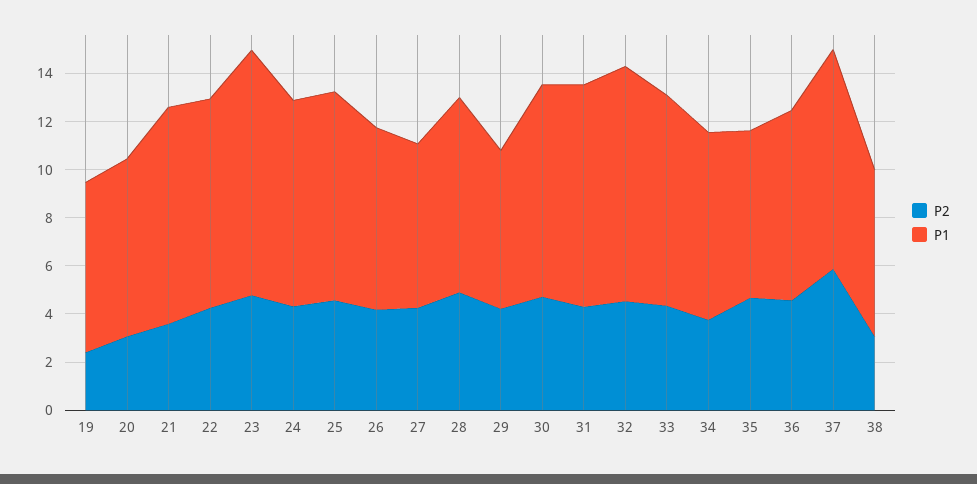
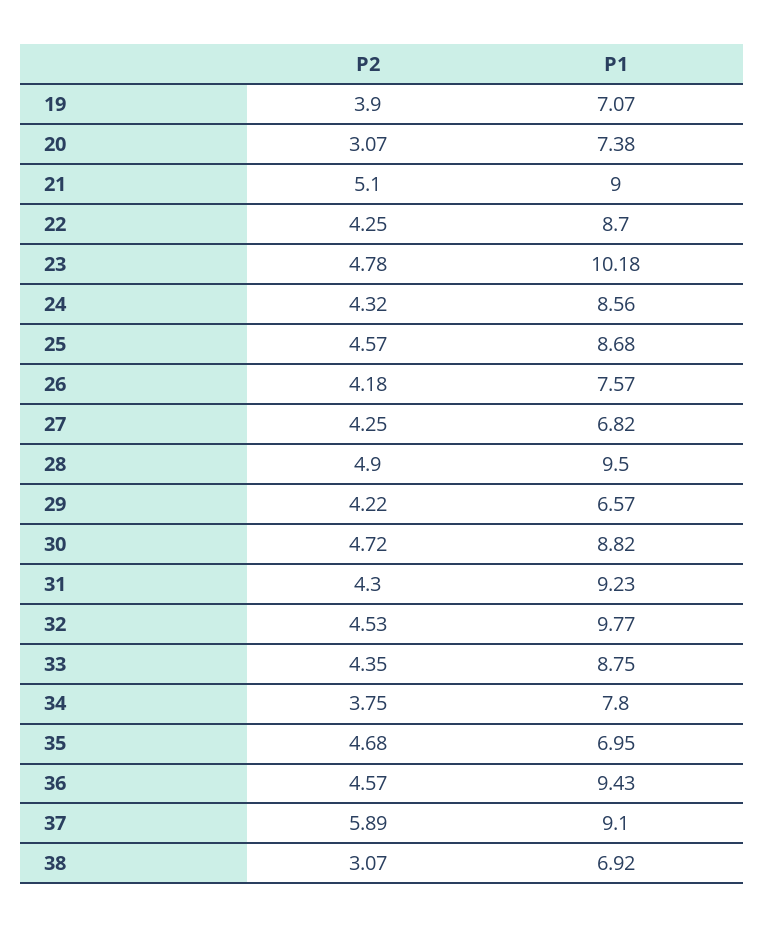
P2, 19: 2.5 -> 3.9
P2, 21: 3.5 -> 5.1
P1, 28: 8 -> 9.5
P1, 36: 8 -> 9.43

